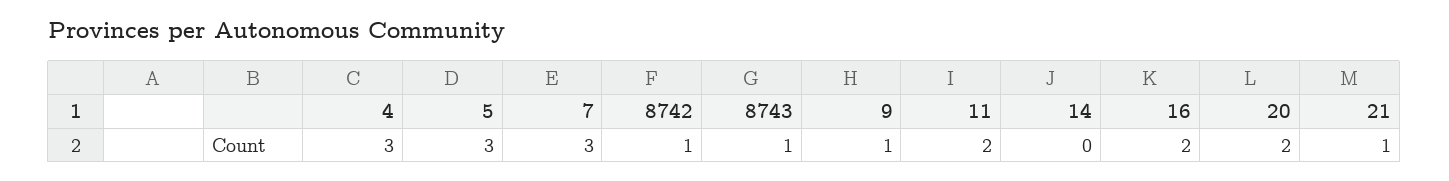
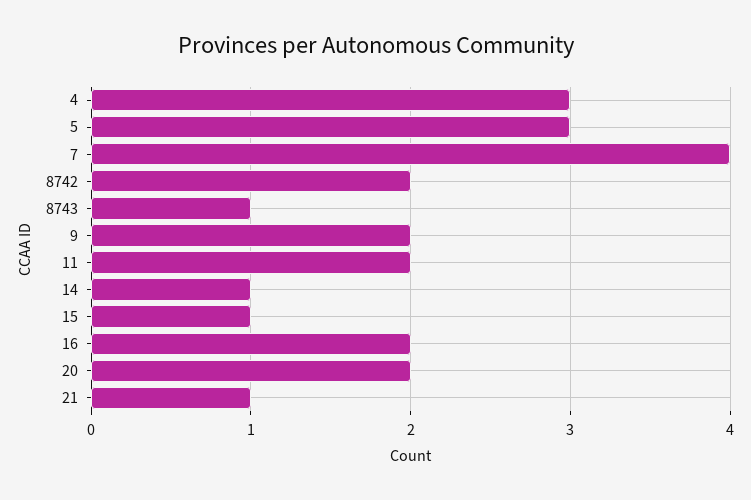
7: 3 -> 4
8742: 1 -> 2
9: 1 -> 2
14: 0 -> 1
15: none -> 1

